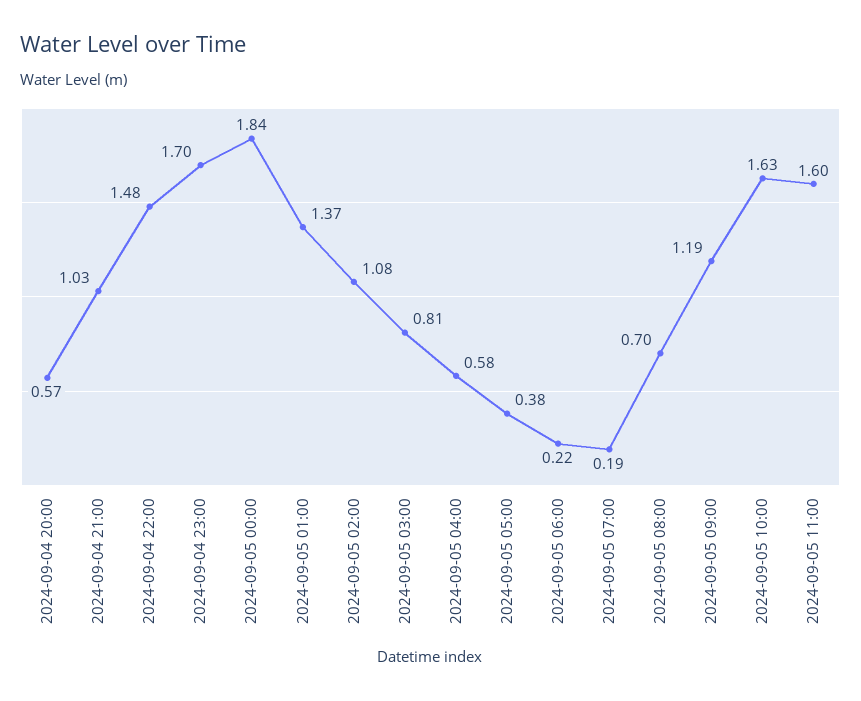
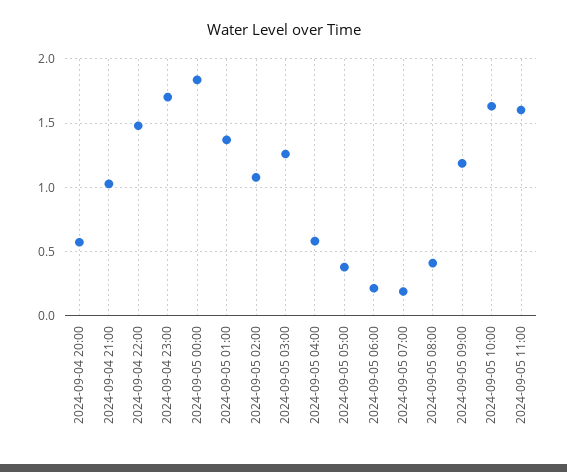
2024-09-05 03:00: 0.81 -> 1.25
2024-09-05 08:00: 0.7 -> 0.4

